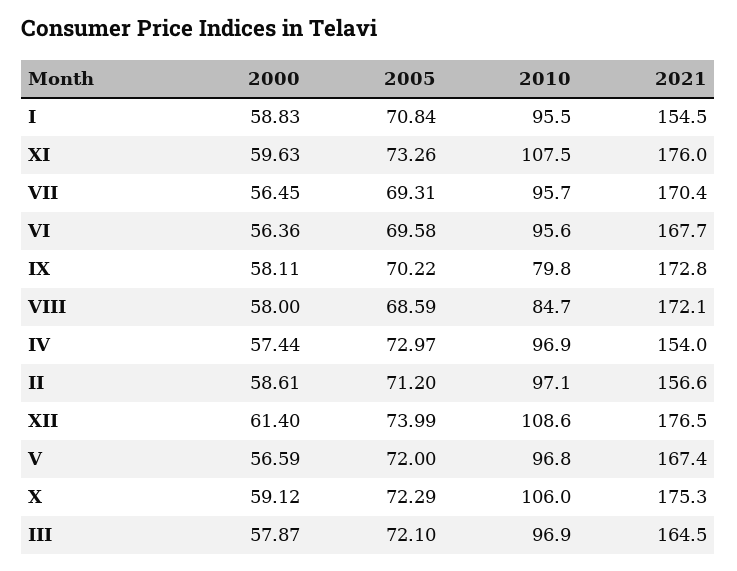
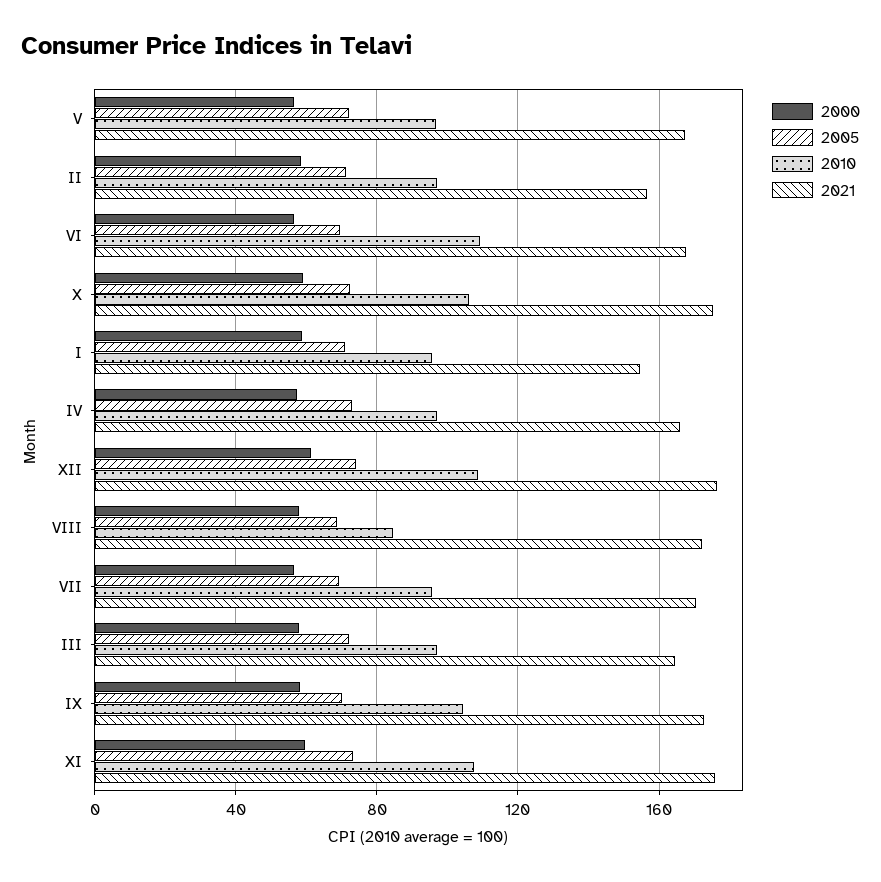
2010, VI: 95.6 -> 110
2010, IX: 79.8 -> 105
2021, IV: 154 -> 165

